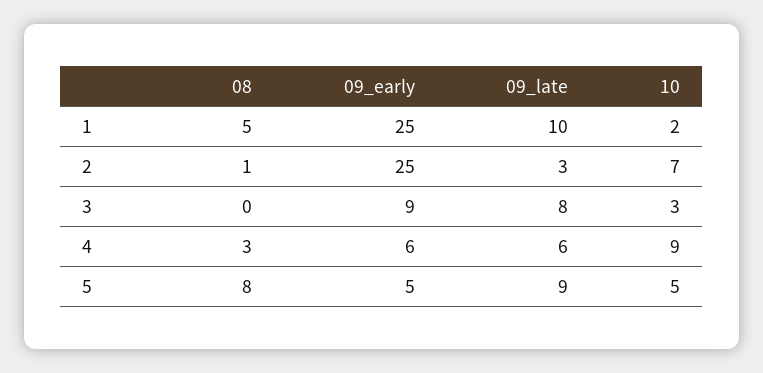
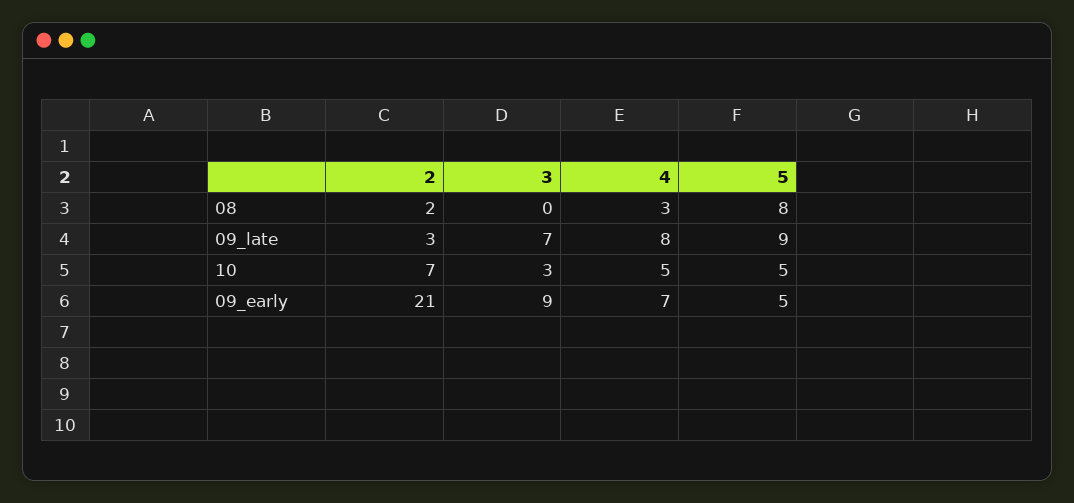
08, 1: 5 -> none
09_early, 1: 25 -> none
09_late, 1: 10 -> none
10, 1: 2 -> none
08, 2: 1 -> 2
09_early, 2: 25 -> 21
09_late, 3: 8 -> 7
09_early, 4: 6 -> 7
09_late, 4: 6 -> 8
10, 4: 9 -> 5

